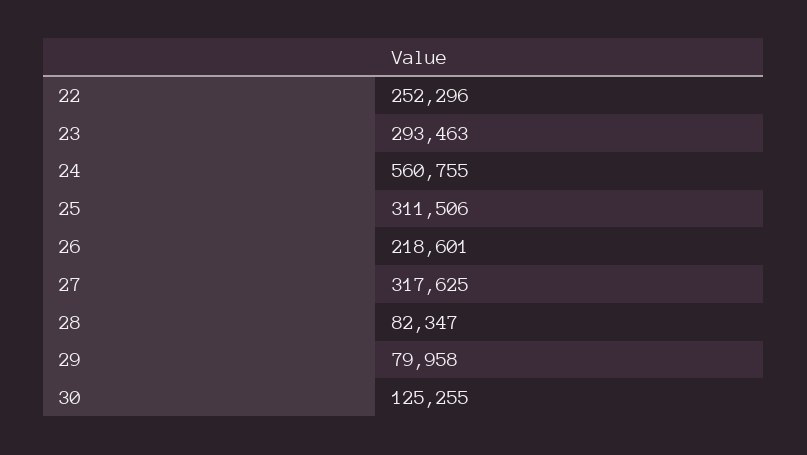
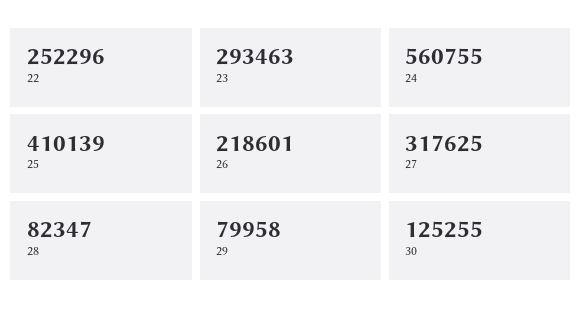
25: 311506 -> 410139

